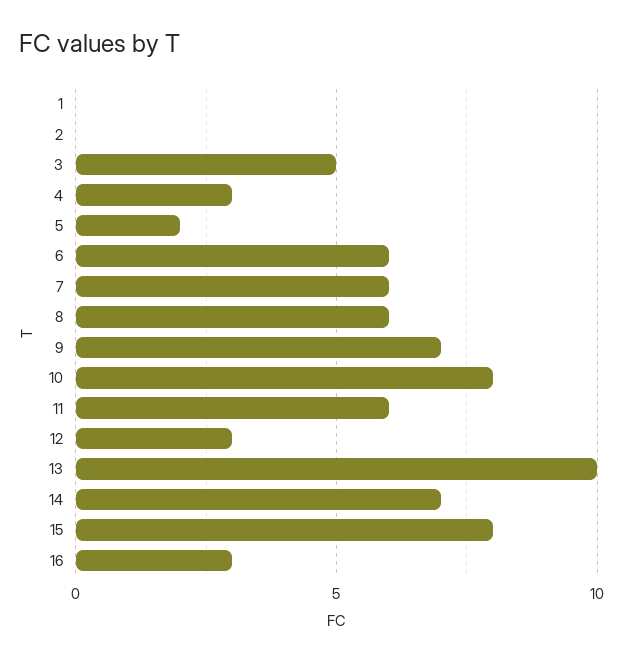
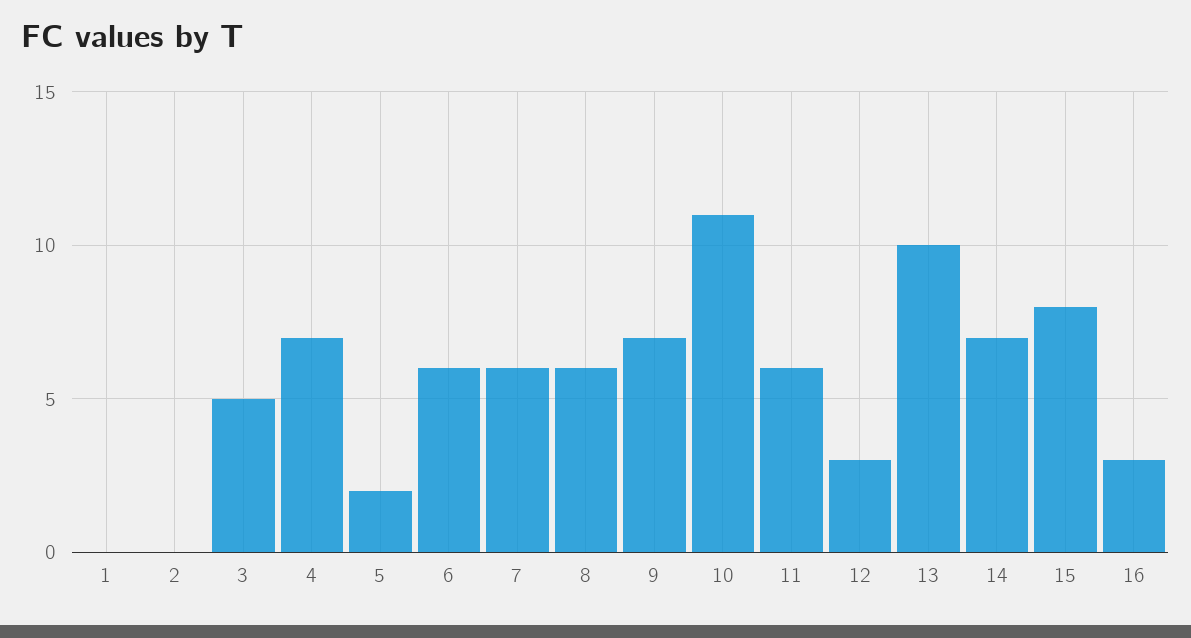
4: 3 -> 7
10: 8 -> 11

